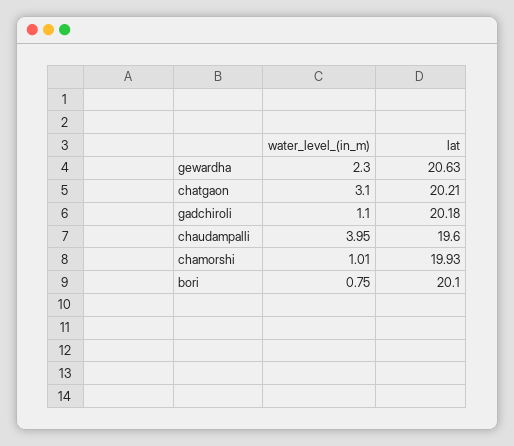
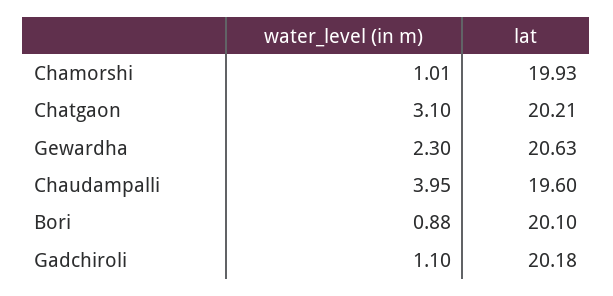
water_level_(in_m), bori: 0.75 -> 0.88

